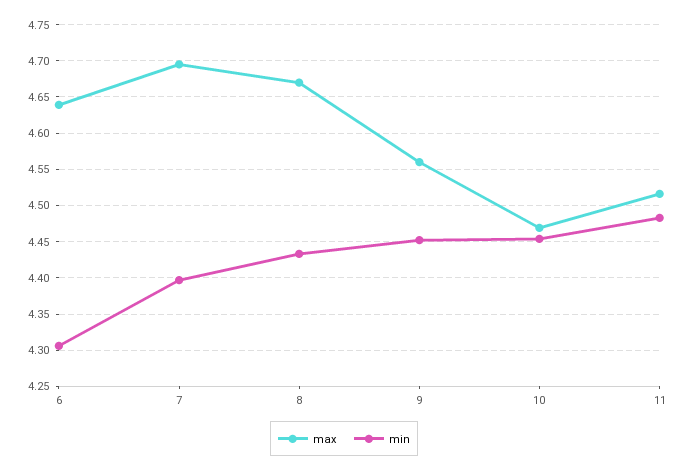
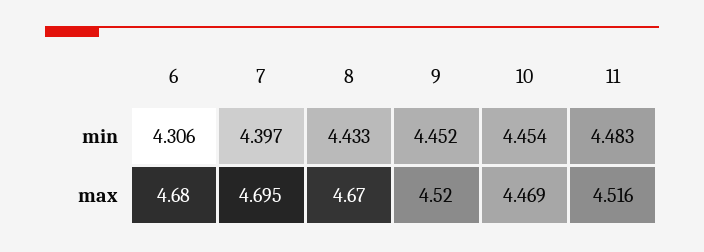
max, 6: 4.64 -> 4.68
max, 9: 4.56 -> 4.52

